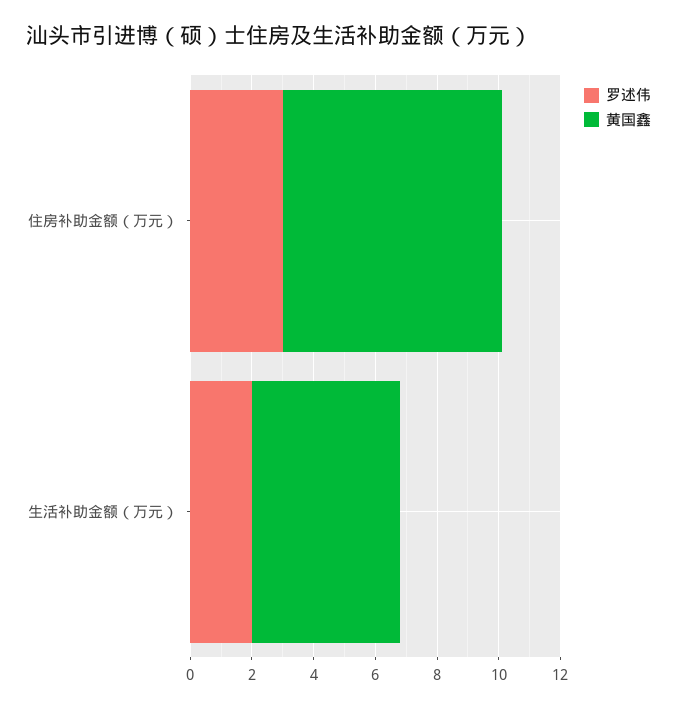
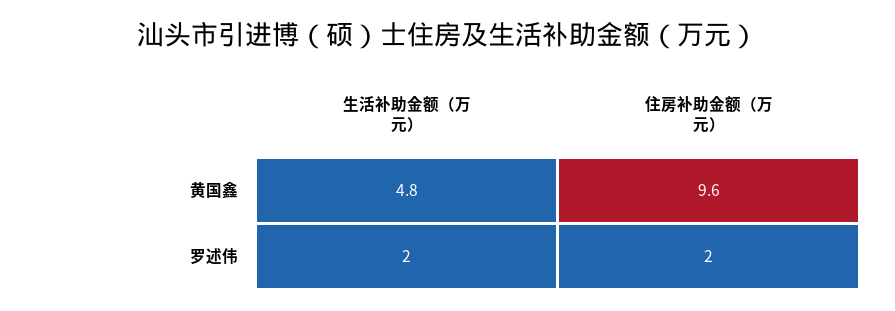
罗述伟, 住房补助金额（万元）: 3 -> 2
黄国鑫, 住房补助金额（万元）: 7 -> 9.6

